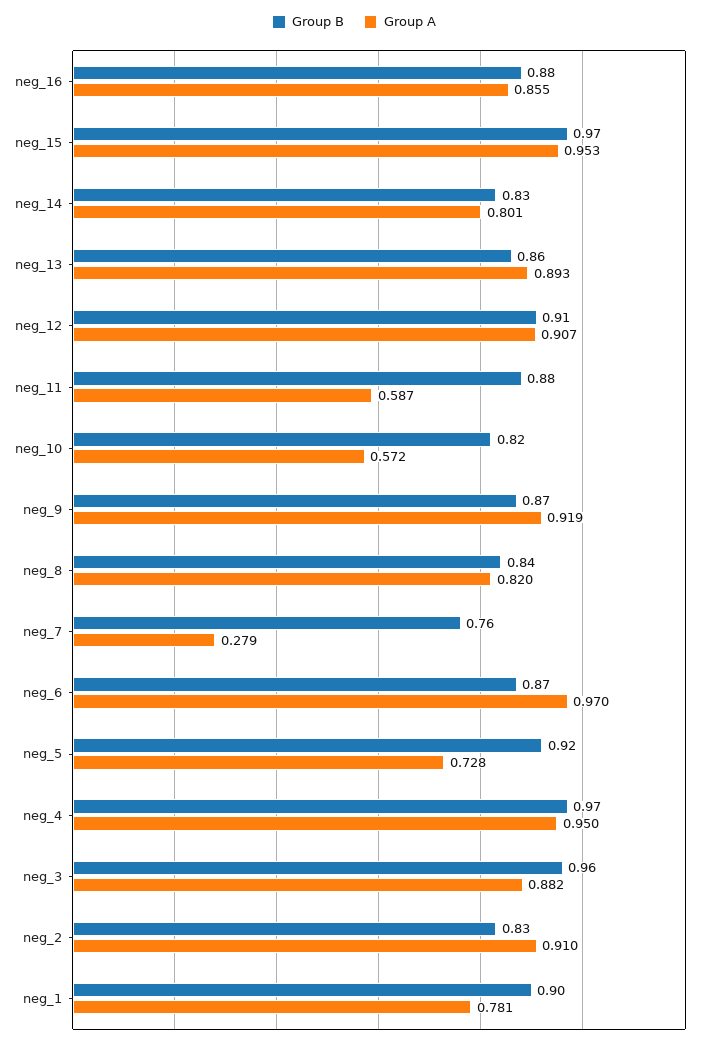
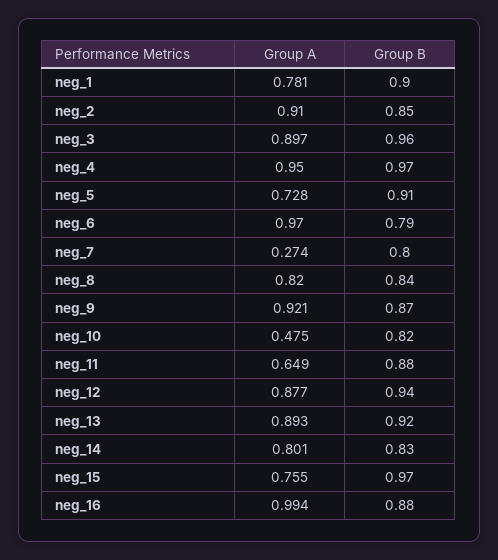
Group A, neg_16: 0.855 -> 0.994
Group A, neg_15: 0.953 -> 0.755
Group B, neg_13: 0.86 -> 0.92
Group B, neg_12: 0.91 -> 0.94
Group A, neg_12: 0.907 -> 0.877
Group A, neg_11: 0.587 -> 0.649
Group A, neg_10: 0.572 -> 0.475
Group A, neg_9: 0.919 -> 0.921
Group B, neg_7: 0.76 -> 0.8
Group A, neg_7: 0.279 -> 0.274
Group B, neg_6: 0.87 -> 0.79
Group B, neg_5: 0.92 -> 0.91
Group A, neg_3: 0.882 -> 0.897
Group B, neg_2: 0.83 -> 0.85

